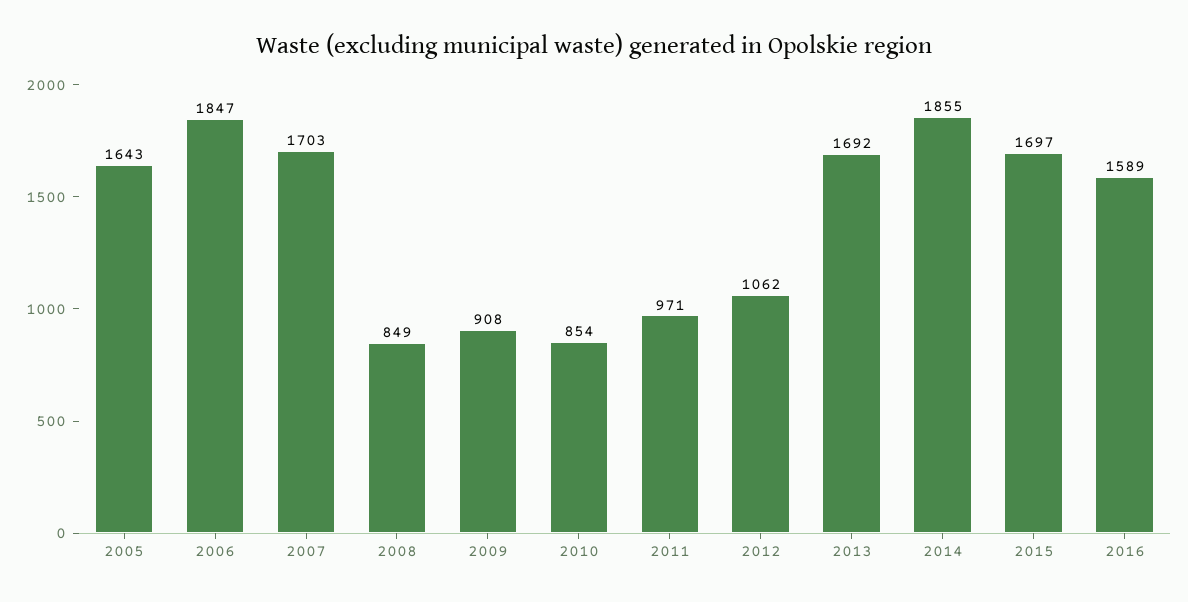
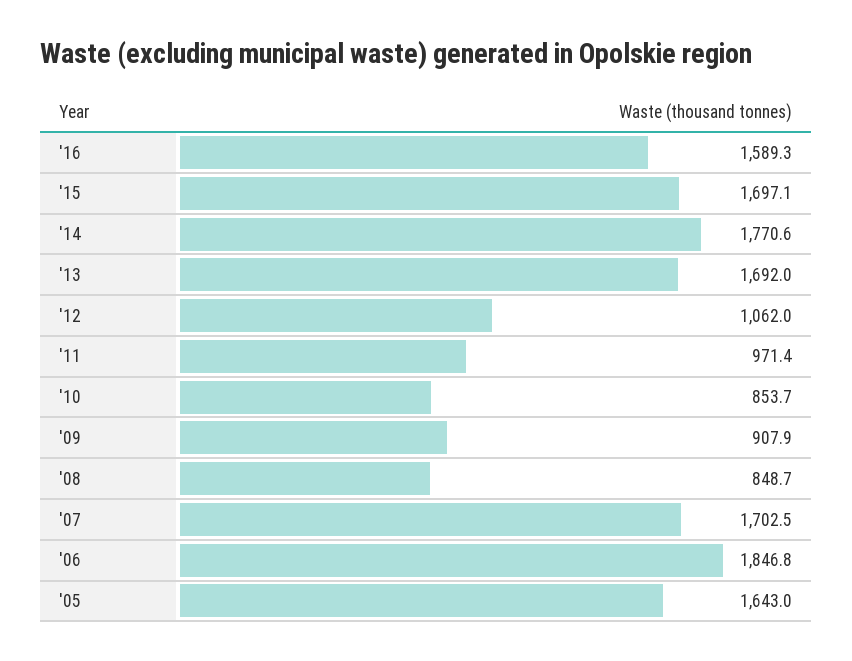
2014: 1855 -> 1770.6

